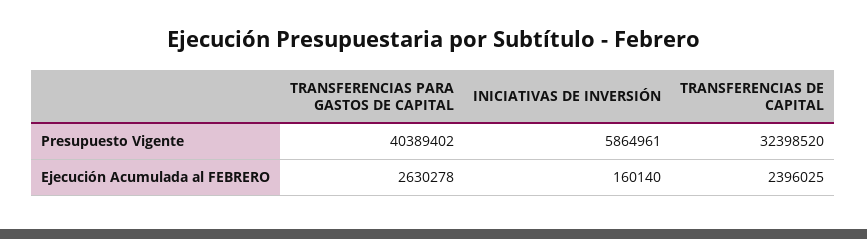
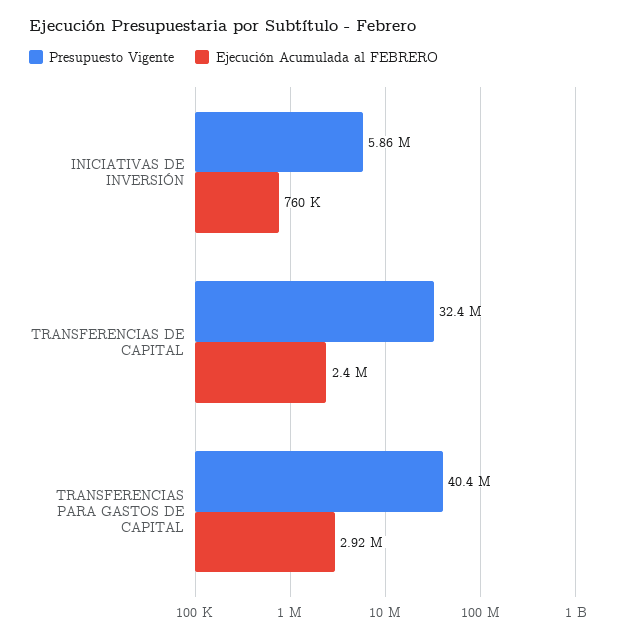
Ejecución Acumulada al FEBRERO, TRANSFERENCIAS PARA GASTOS DE CAPITAL: 2630278 -> 2920000
Ejecución Acumulada al FEBRERO, INICIATIVAS DE INVERSIÓN: 160140 -> 760000

